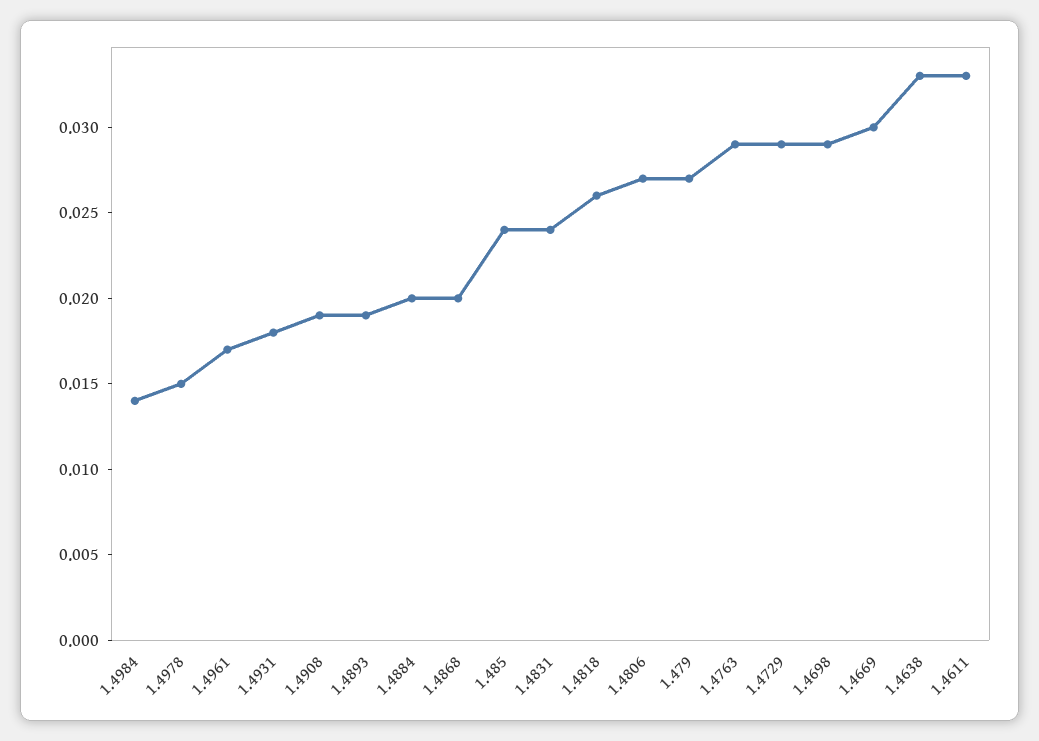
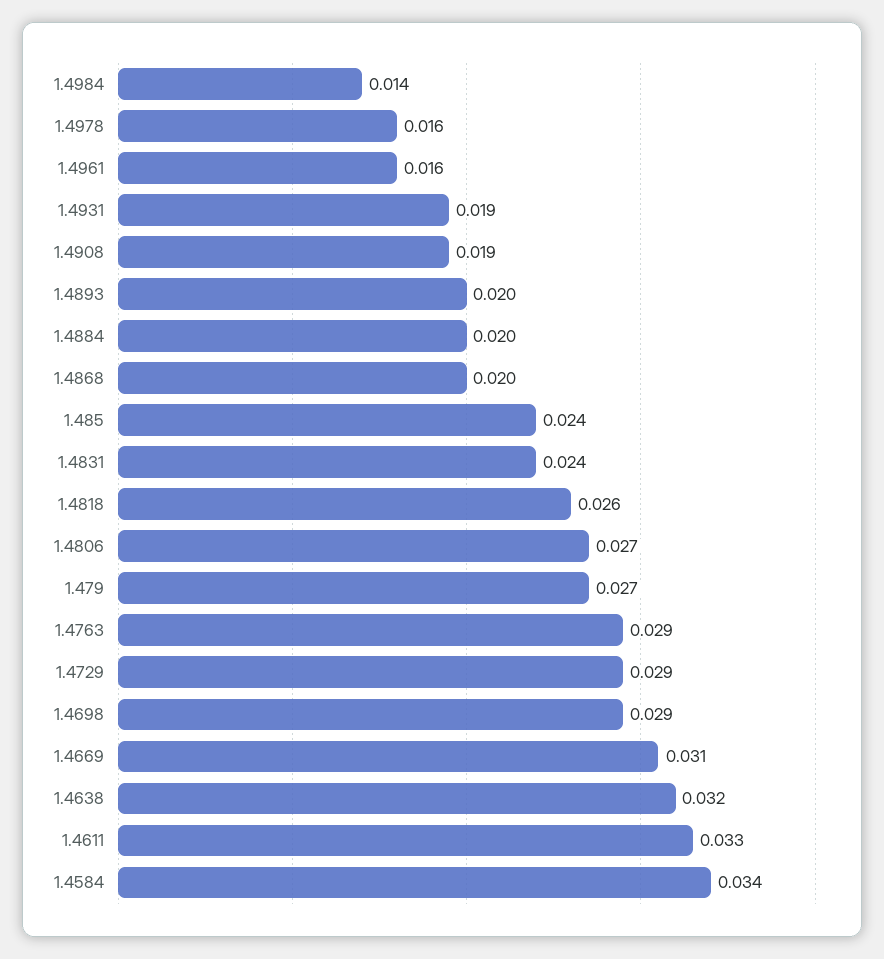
1.4978: 0.015 -> 0.016
1.4961: 0.017 -> 0.016
1.4931: 0.018 -> 0.019
1.4893: 0.019 -> 0.02
1.4669: 0.03 -> 0.031
1.4638: 0.033 -> 0.032
1.4584: none -> 0.034

